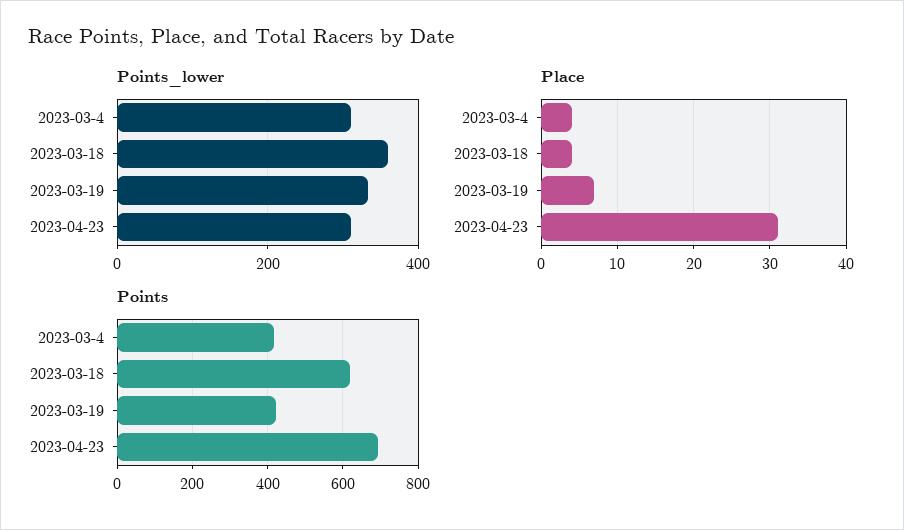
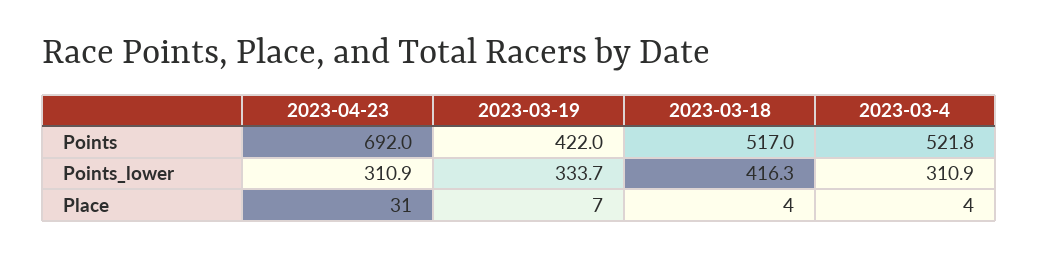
Points_lower, 2023-03-18: 360 -> 416.3
Points, 2023-03-4: 420 -> 521.8
Points, 2023-03-18: 620 -> 517

